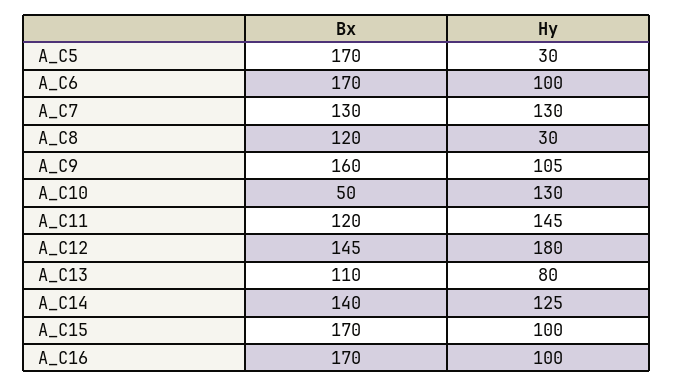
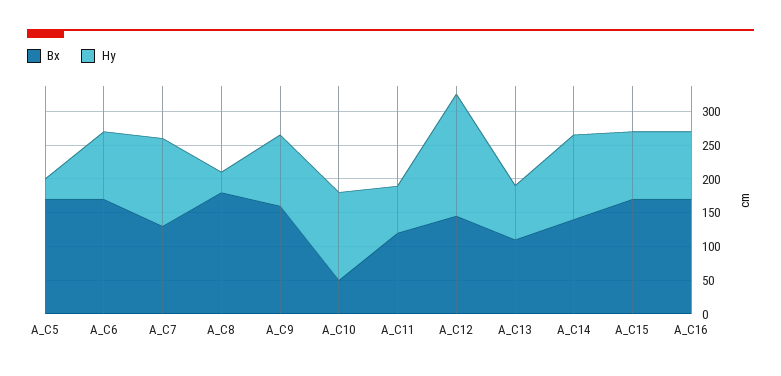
Bx, A_C8: 120 -> 175
Hy, A_C11: 145 -> 75

